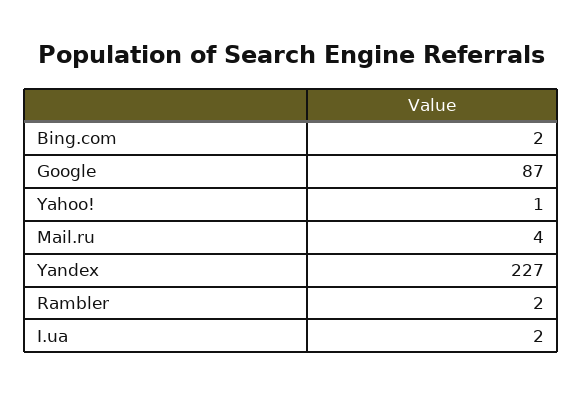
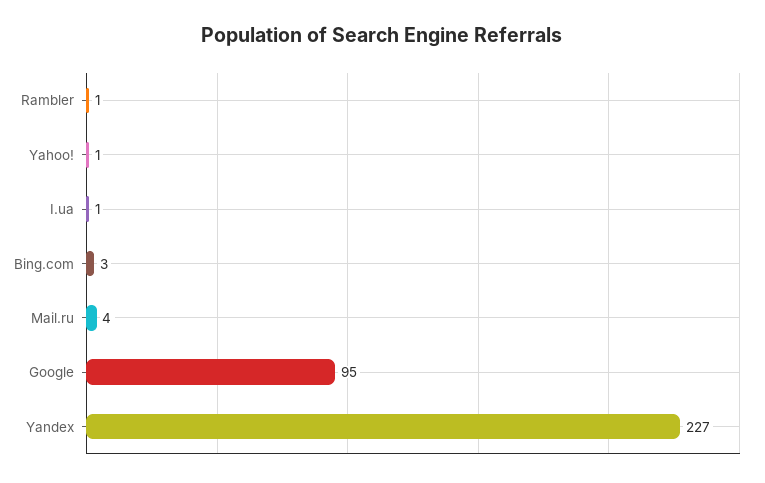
Bing.com: 2 -> 3
Google: 87 -> 95
Rambler: 2 -> 1
I.ua: 2 -> 1

